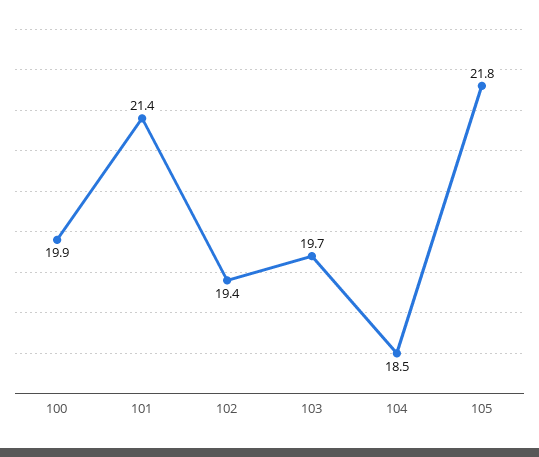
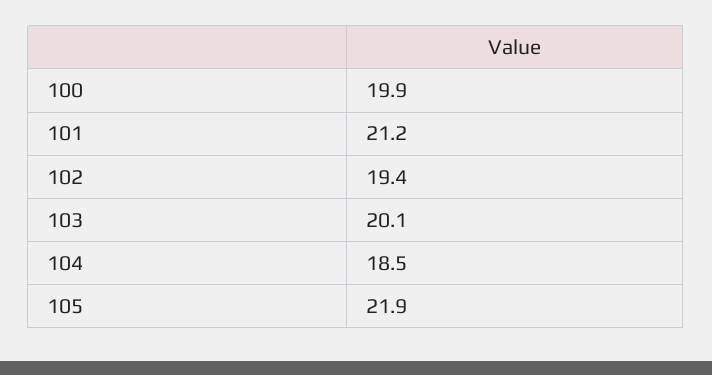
101: 21.4 -> 21.2
103: 19.7 -> 20.1
105: 21.8 -> 21.9

